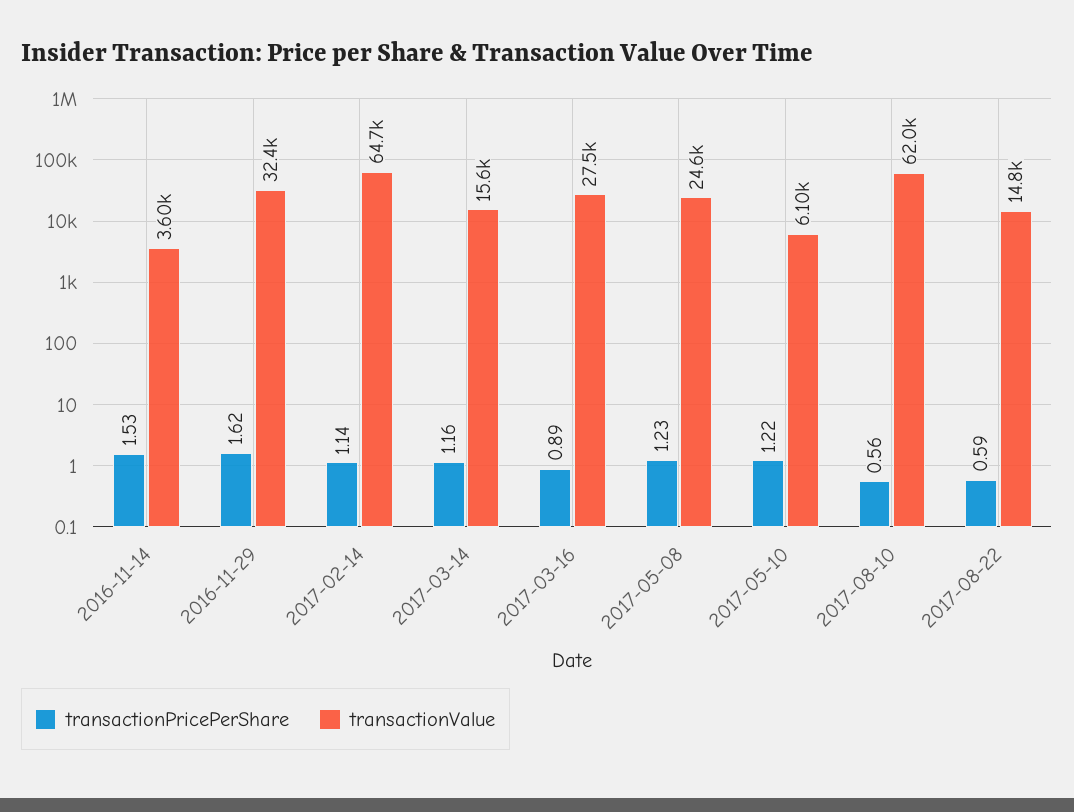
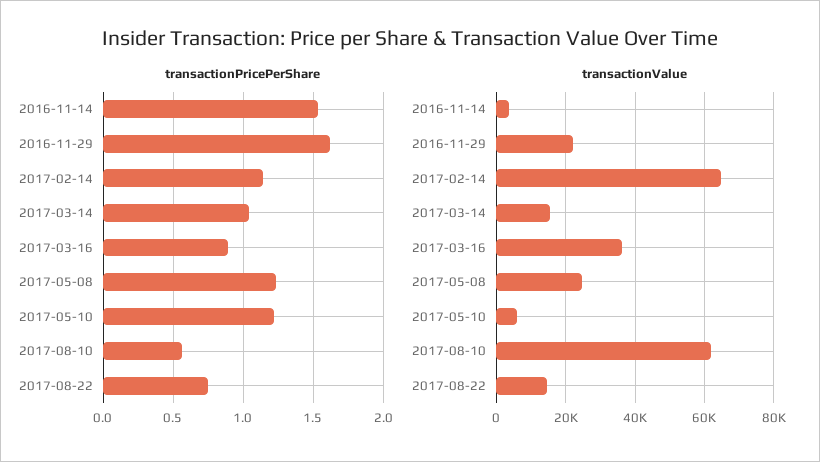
transactionValue, 2016-11-29: 32400 -> 22000
transactionPricePerShare, 2017-03-14: 1.16 -> 1.05
transactionValue, 2017-03-16: 27500 -> 36000
transactionPricePerShare, 2017-08-22: 0.59 -> 0.75

